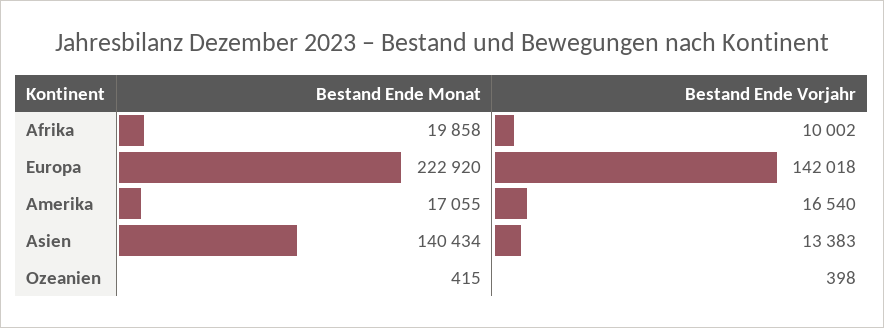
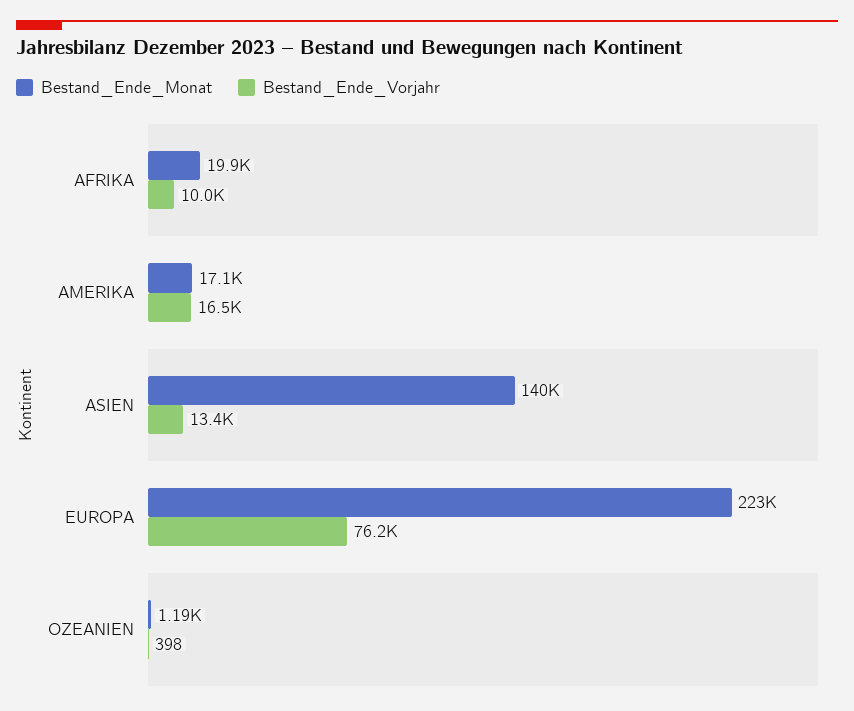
Bestand Ende Vorjahr, Europa: 142018 -> 76200
Bestand Ende Monat, Ozeanien: 415 -> 1190

